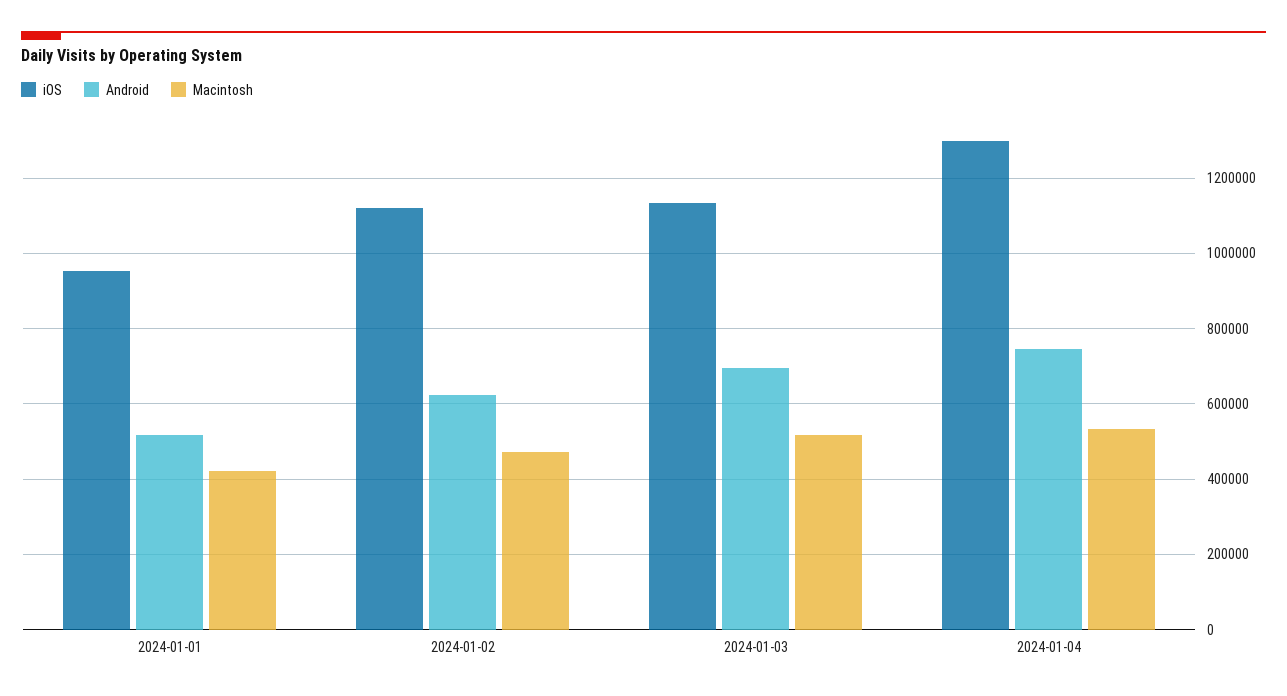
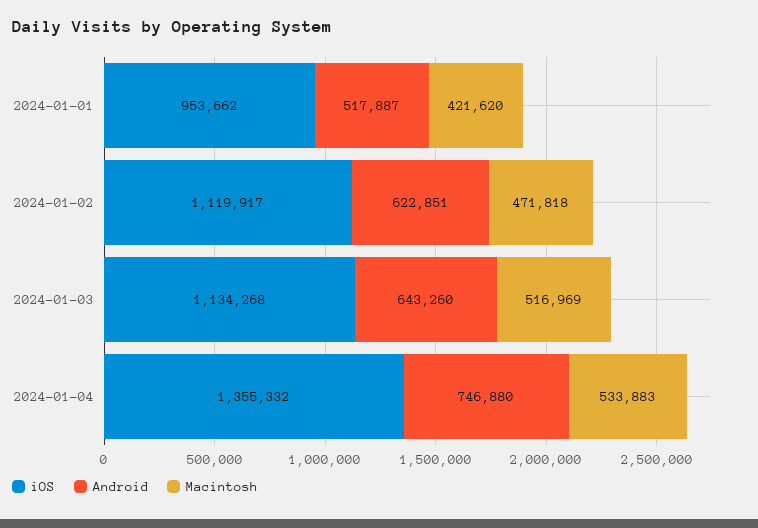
Android, 2024-01-03: 700000 -> 643260
iOS, 2024-01-04: 1300000 -> 1355332

